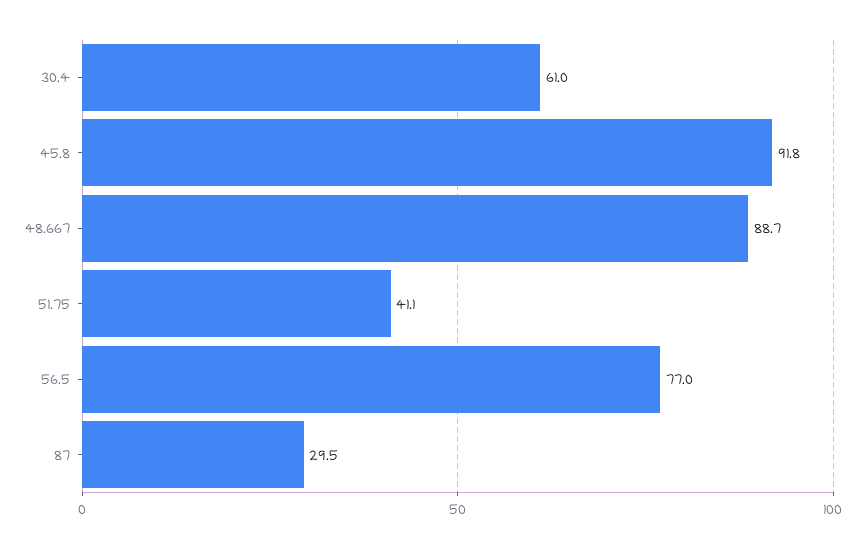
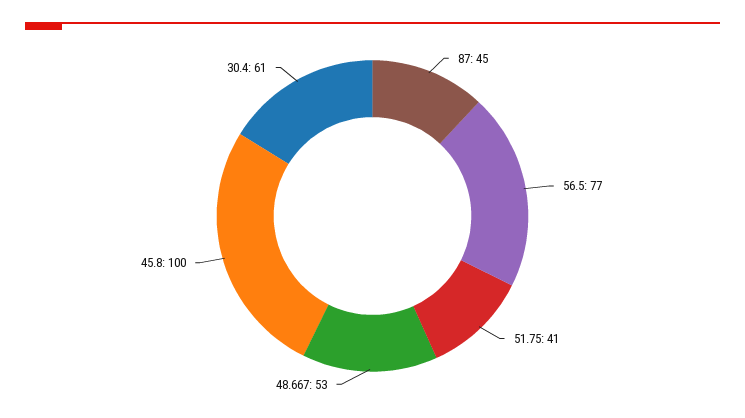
45.8: 91.8 -> 100
48.667: 88.7 -> 53
87: 29.5 -> 45

